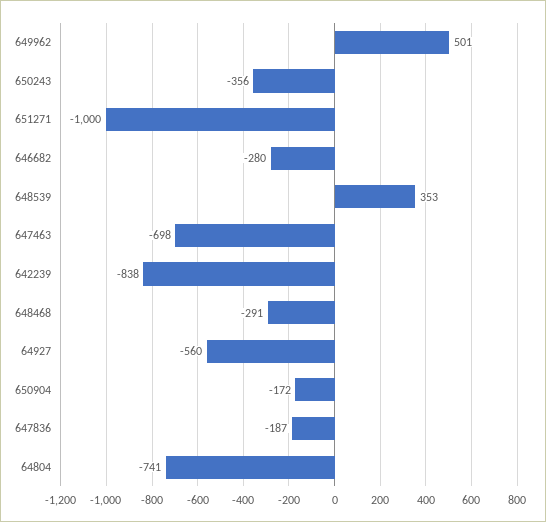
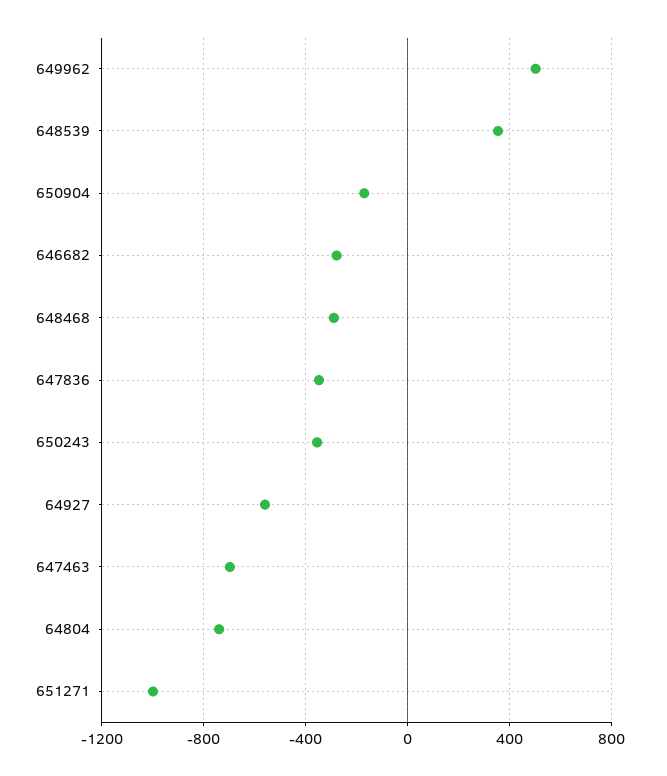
642239: -838 -> none
647836: -187 -> -350

